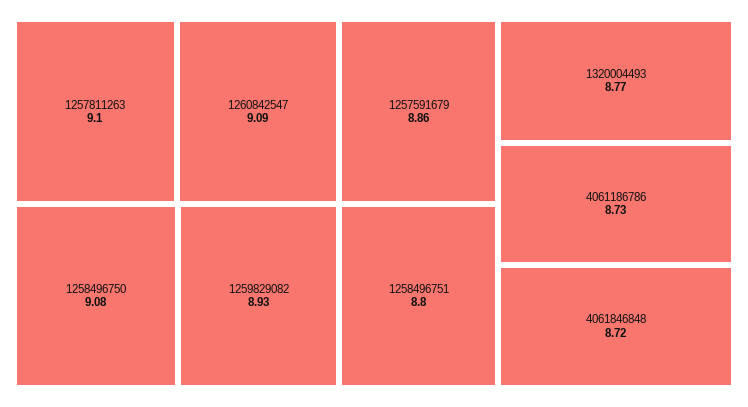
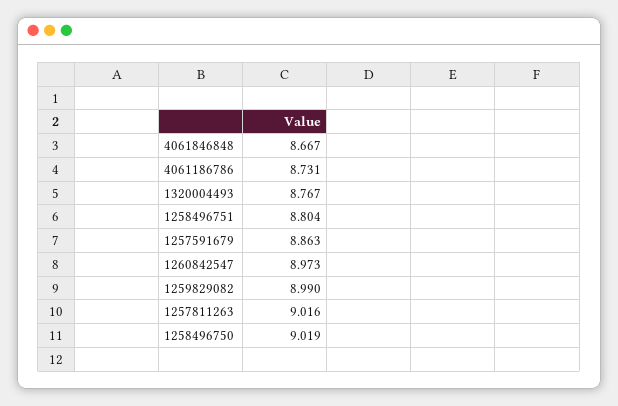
1257811263: 9.1 -> 9.016
1260842547: 9.09 -> 8.973
1258496750: 9.08 -> 9.019
1259829082: 8.93 -> 8.99
4061846848: 8.72 -> 8.667

